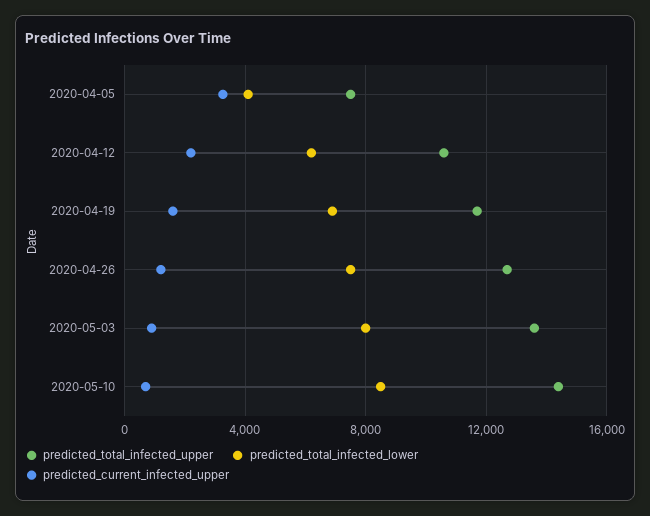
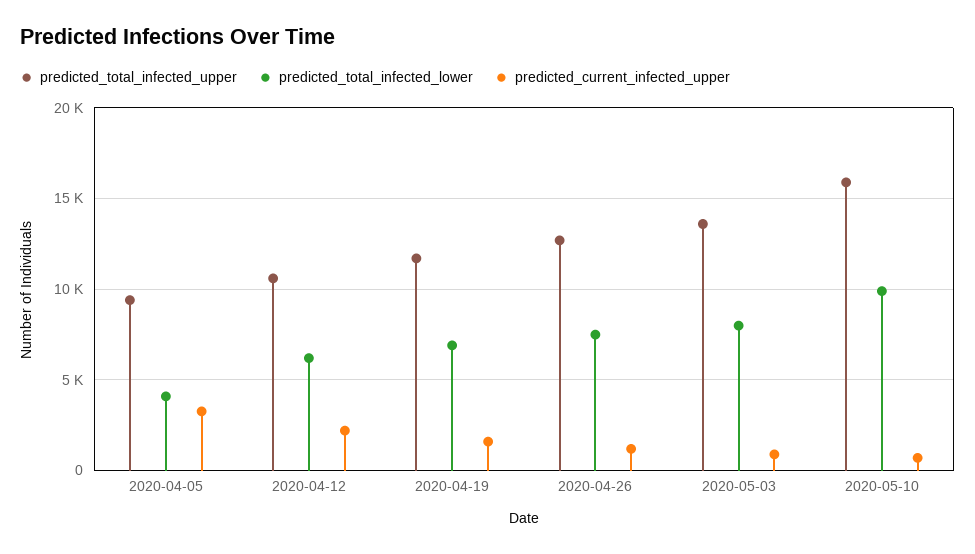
predicted_total_infected_upper, 2020-04-05: 7500 -> 9500
predicted_total_infected_upper, 2020-05-10: 14500 -> 16000
predicted_total_infected_lower, 2020-05-10: 8500 -> 10000

